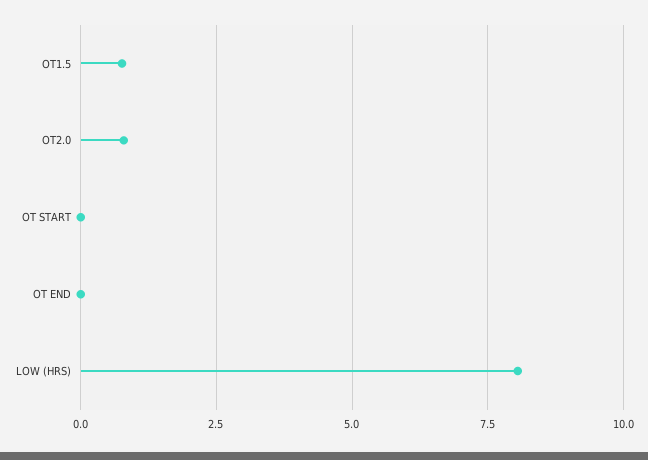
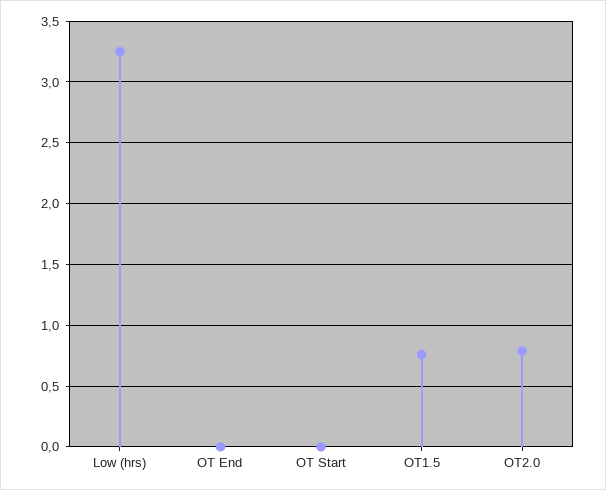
LOW (HRS): 8 -> 3.25

